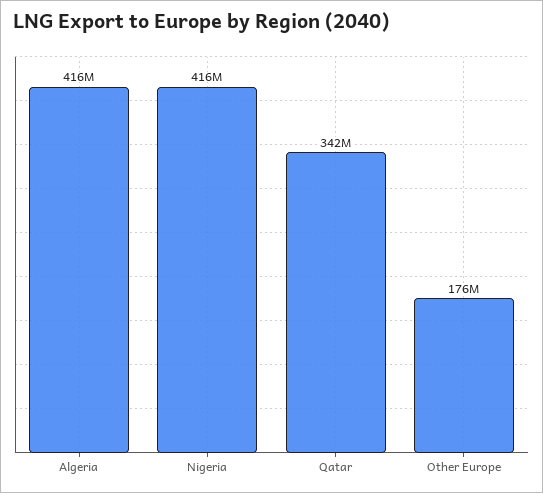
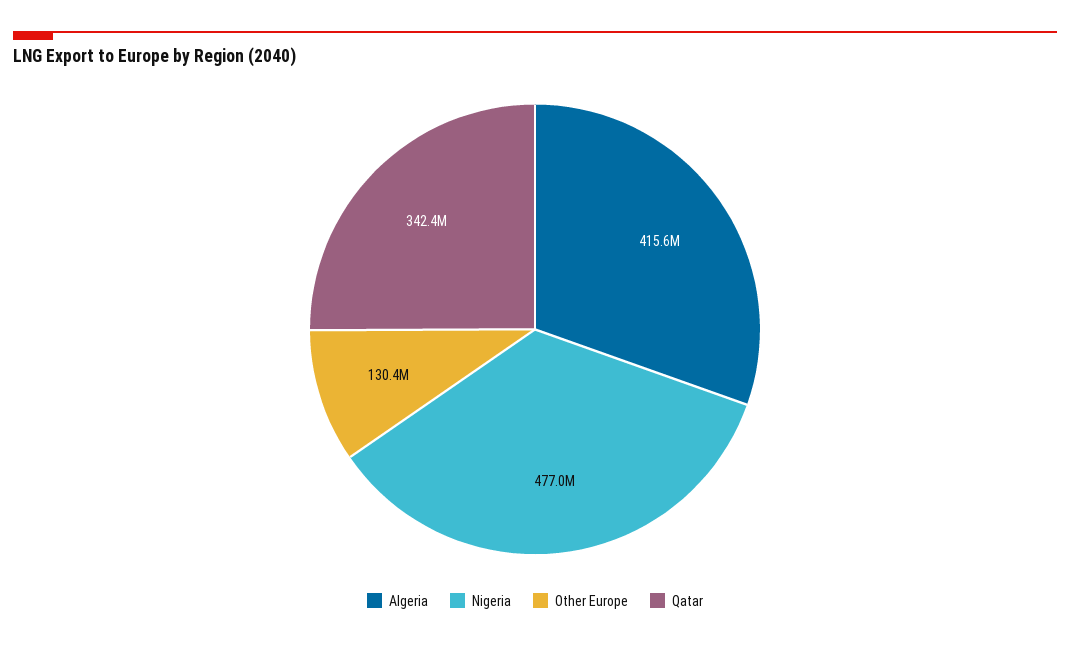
Nigeria: 416000000 -> 477000000
Other Europe: 176000000 -> 130400000

